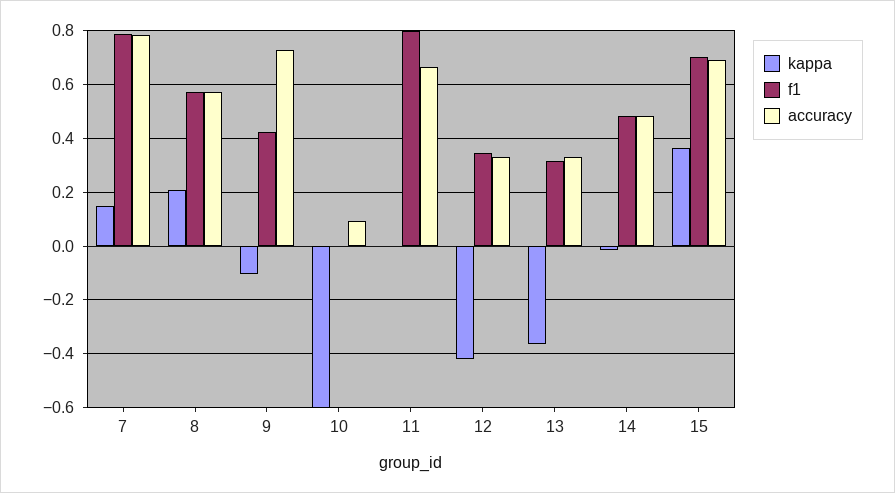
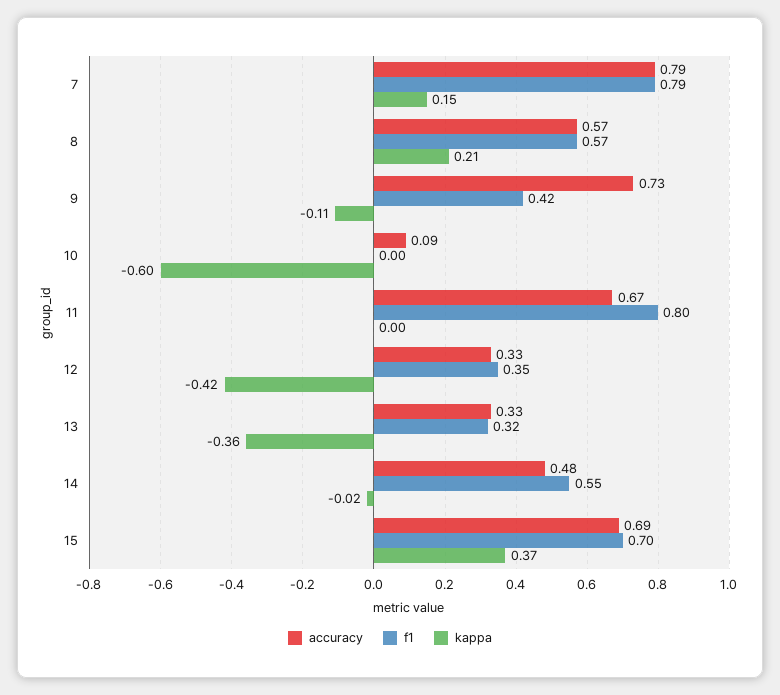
f1, 14: 0.475 -> 0.55

